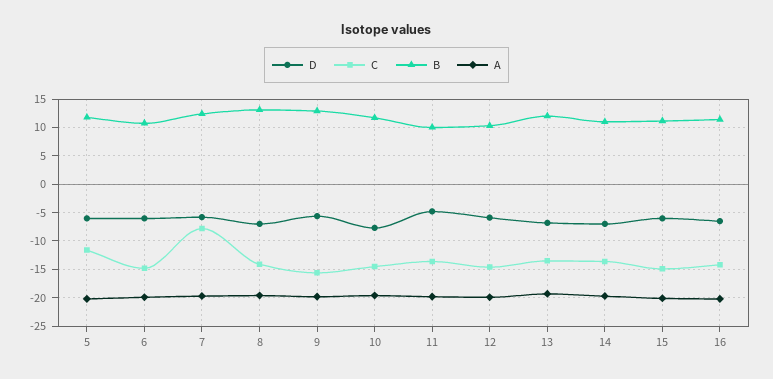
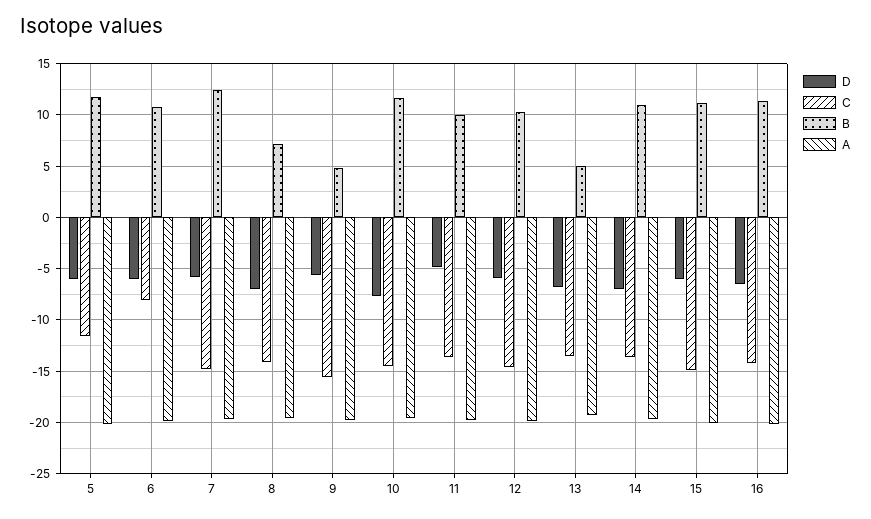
C, 6: -15 -> -8
C, 7: -7.5 -> -15
B, 8: 12.5 -> 7
B, 9: 12.5 -> 5
B, 13: 12.5 -> 5

